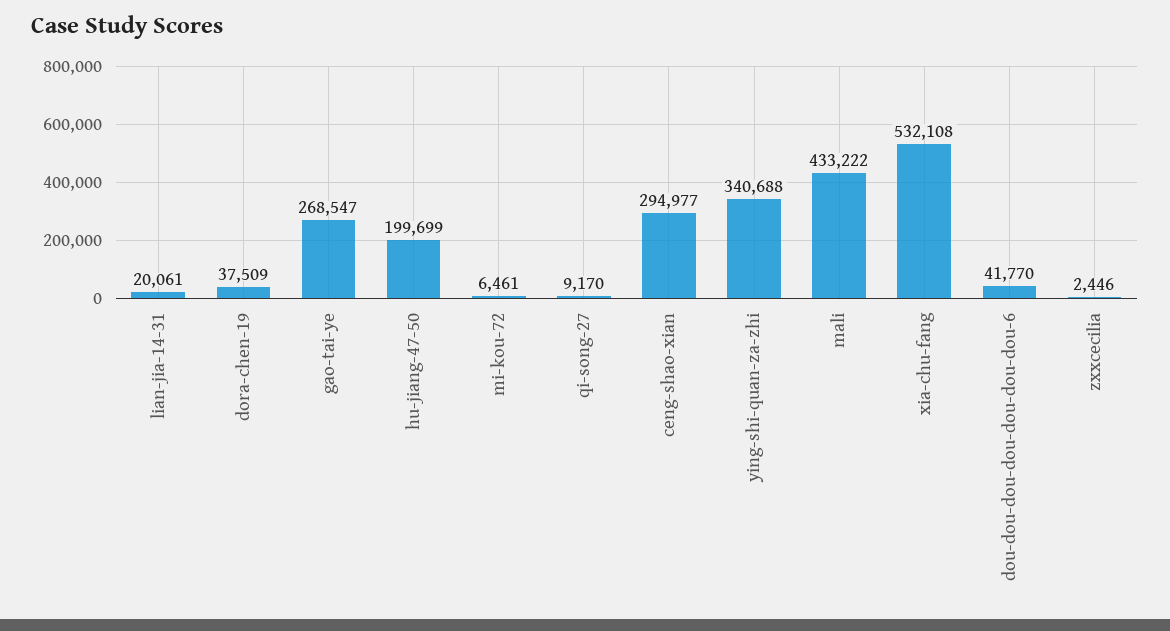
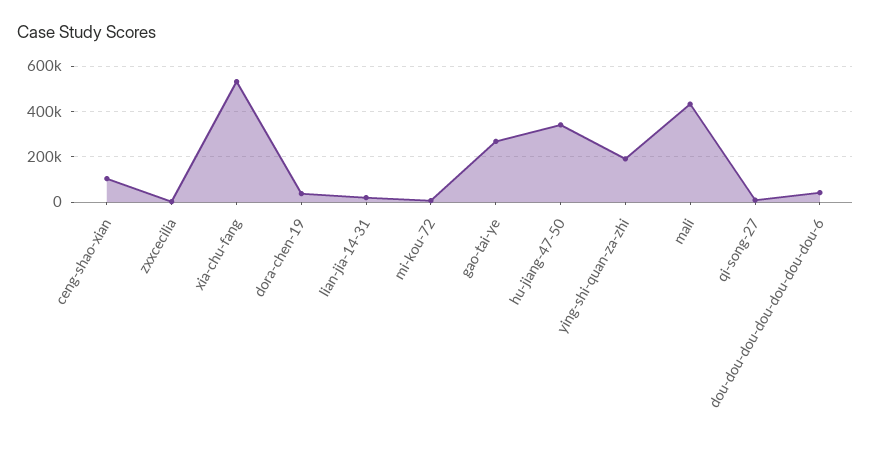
hu-jiang-47-50: 199699 -> 350000
ceng-shao-xian: 294977 -> 100000
ying-shi-quan-za-zhi: 340688 -> 200000

